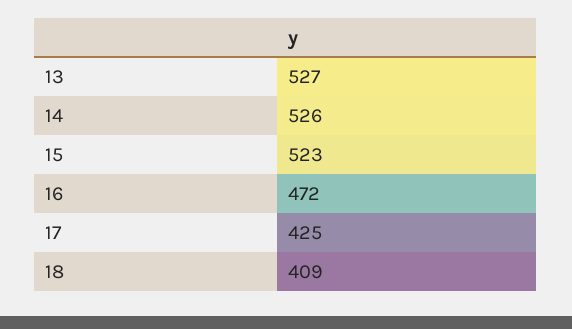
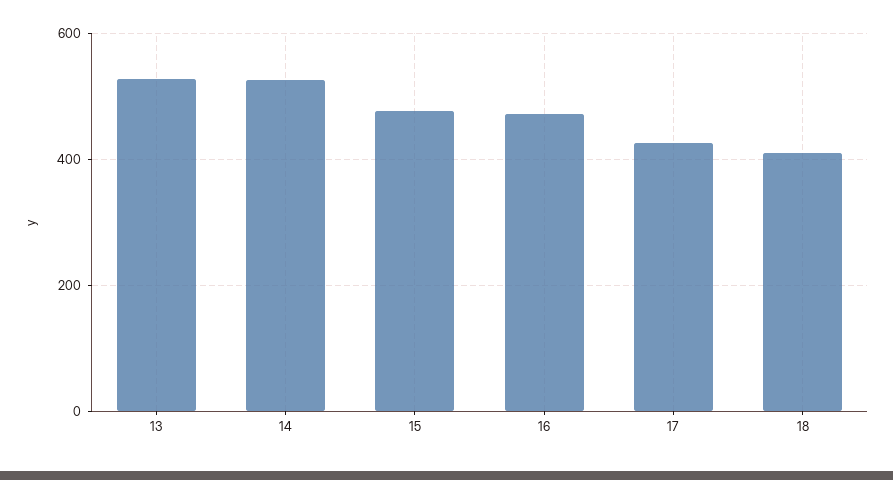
15: 523 -> 480

